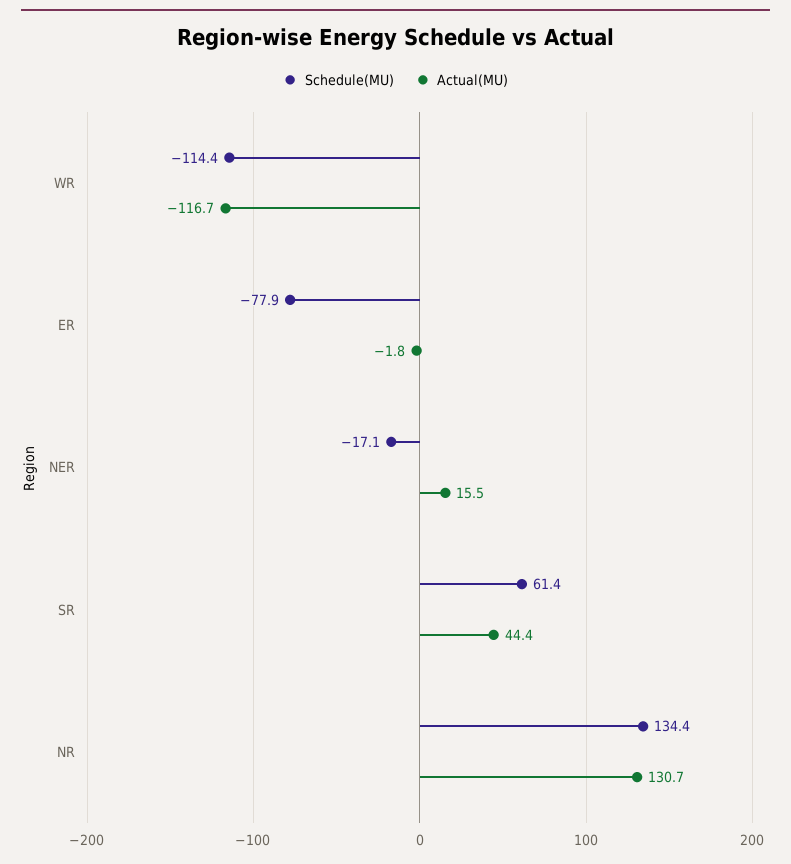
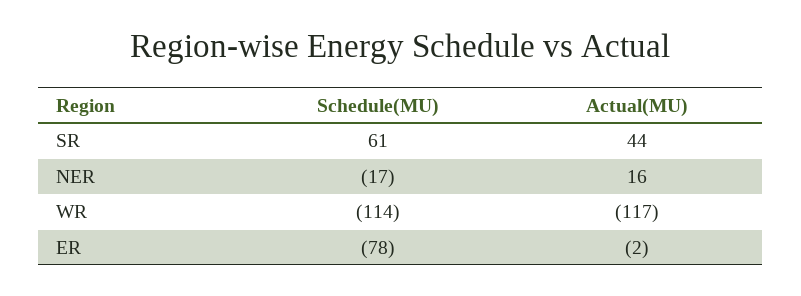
Schedule(MU), NR: 134.4 -> none
Actual(MU), NR: 130.7 -> none

